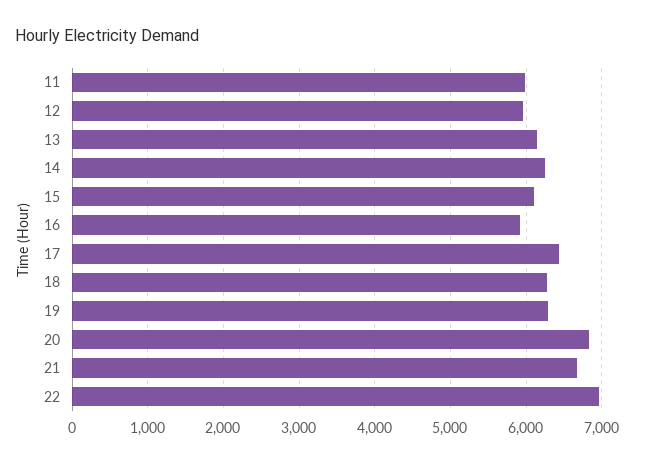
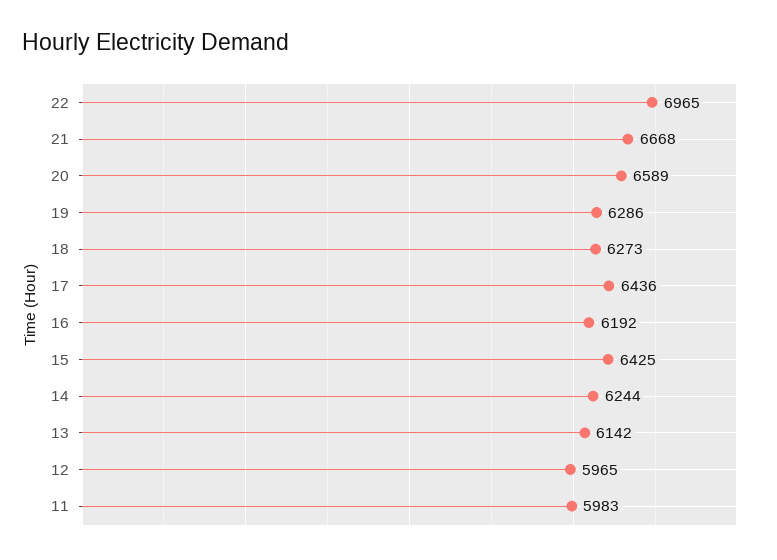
15: 6100 -> 6425
16: 5900 -> 6192
20: 6800 -> 6589

